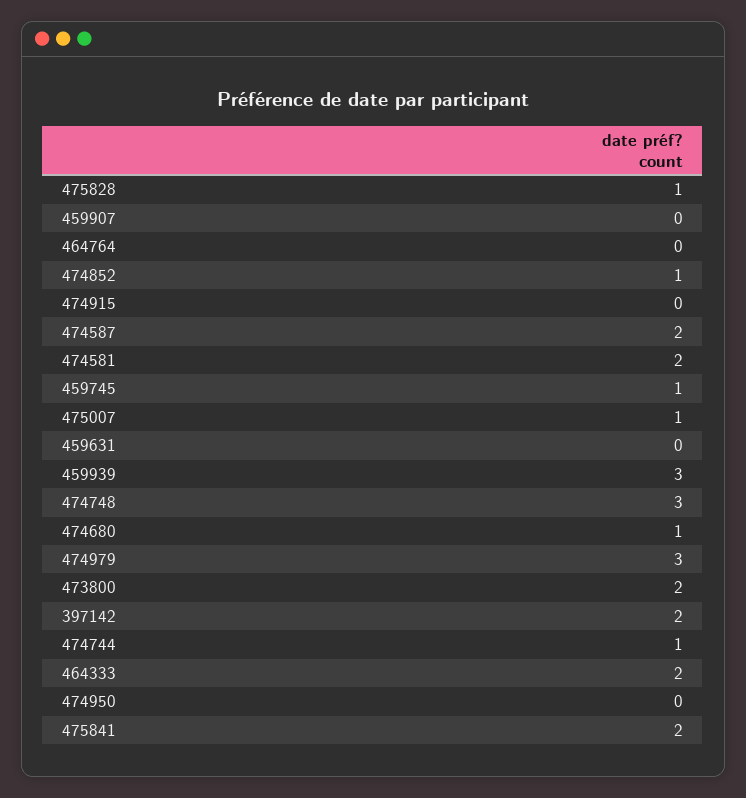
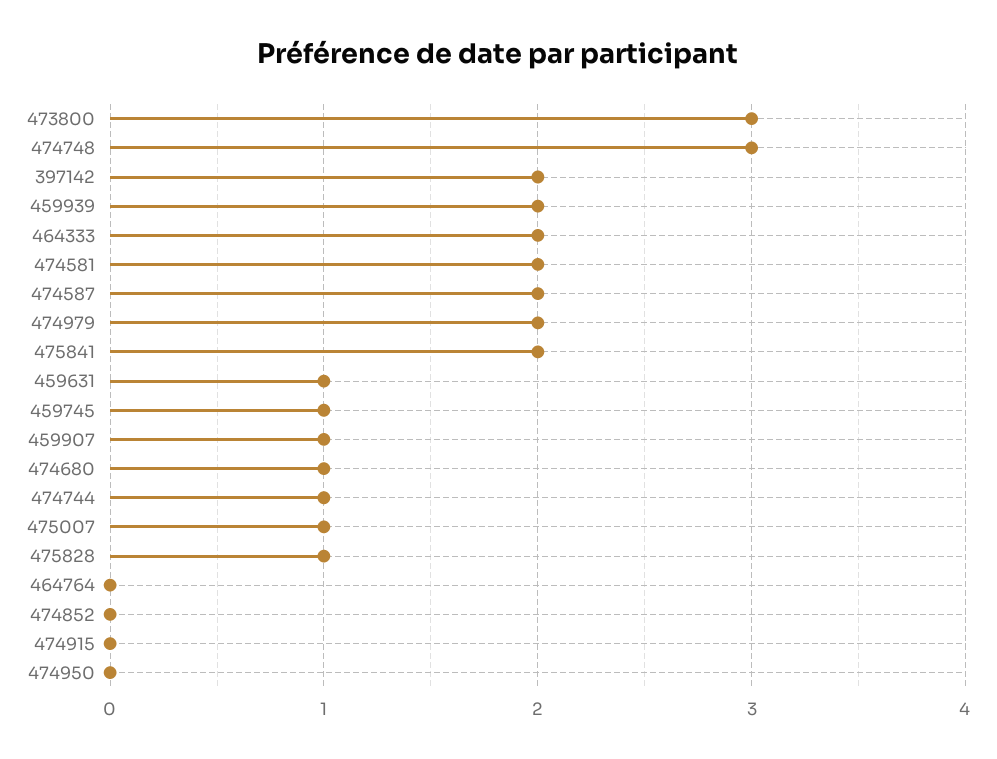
459907: 0 -> 1
474852: 1 -> 0
459631: 0 -> 1
459939: 3 -> 2
474979: 3 -> 2
473800: 2 -> 3

